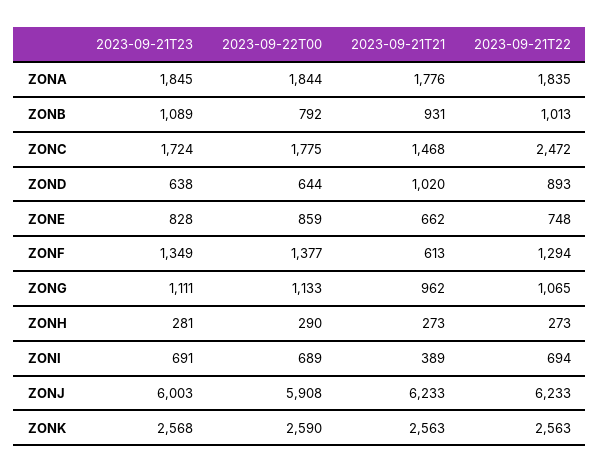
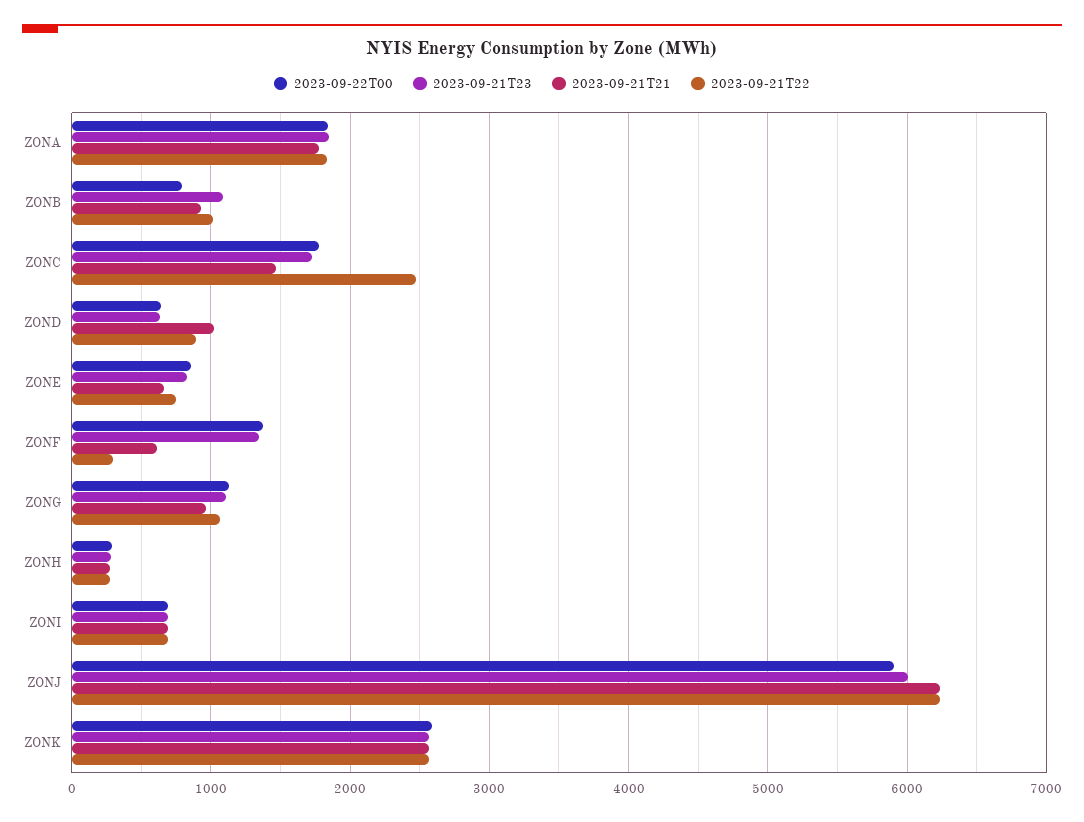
2023-09-21T22, ZONF: 1294 -> 300
2023-09-21T21, ZONI: 389 -> 700

